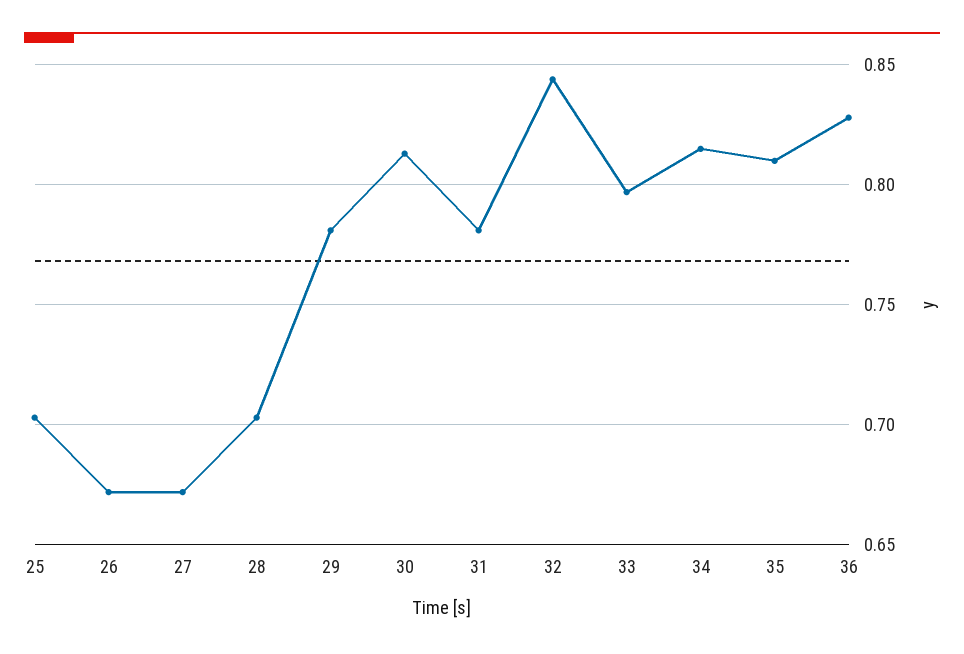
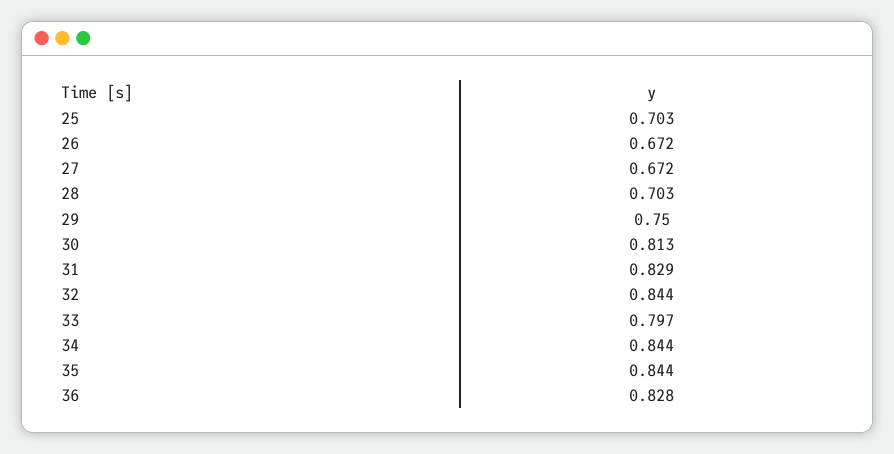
29: 0.78 -> 0.75
31: 0.78 -> 0.829
34: 0.815 -> 0.844
35: 0.81 -> 0.844

